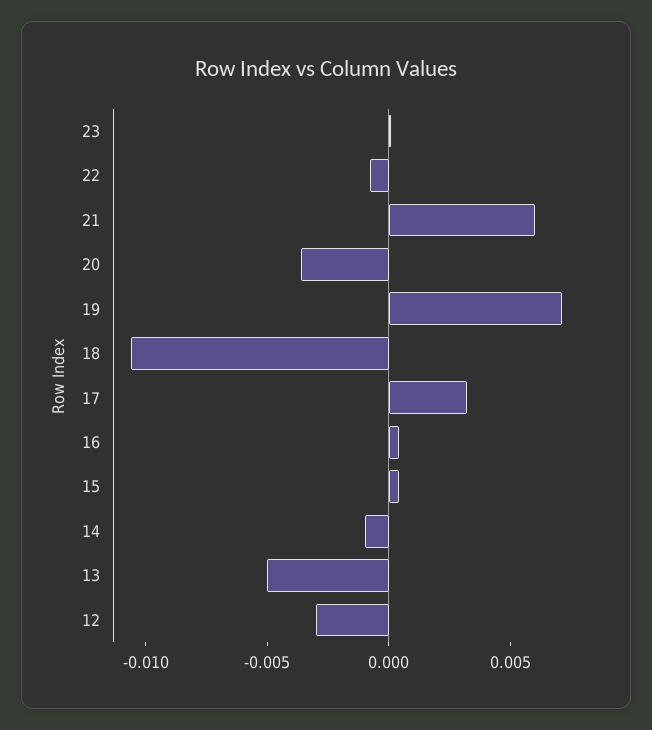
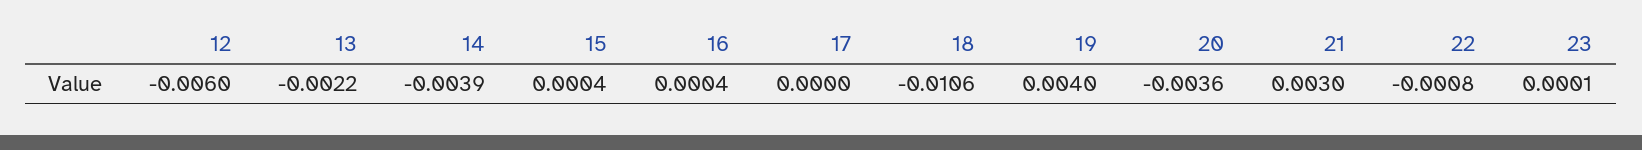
21: 0.006 -> 0.003
19: 0.007 -> 0.004
17: 0.003 -> 0
14: -0.001 -> -0.0039
13: -0.005 -> -0.0022
12: -0.003 -> -0.006

